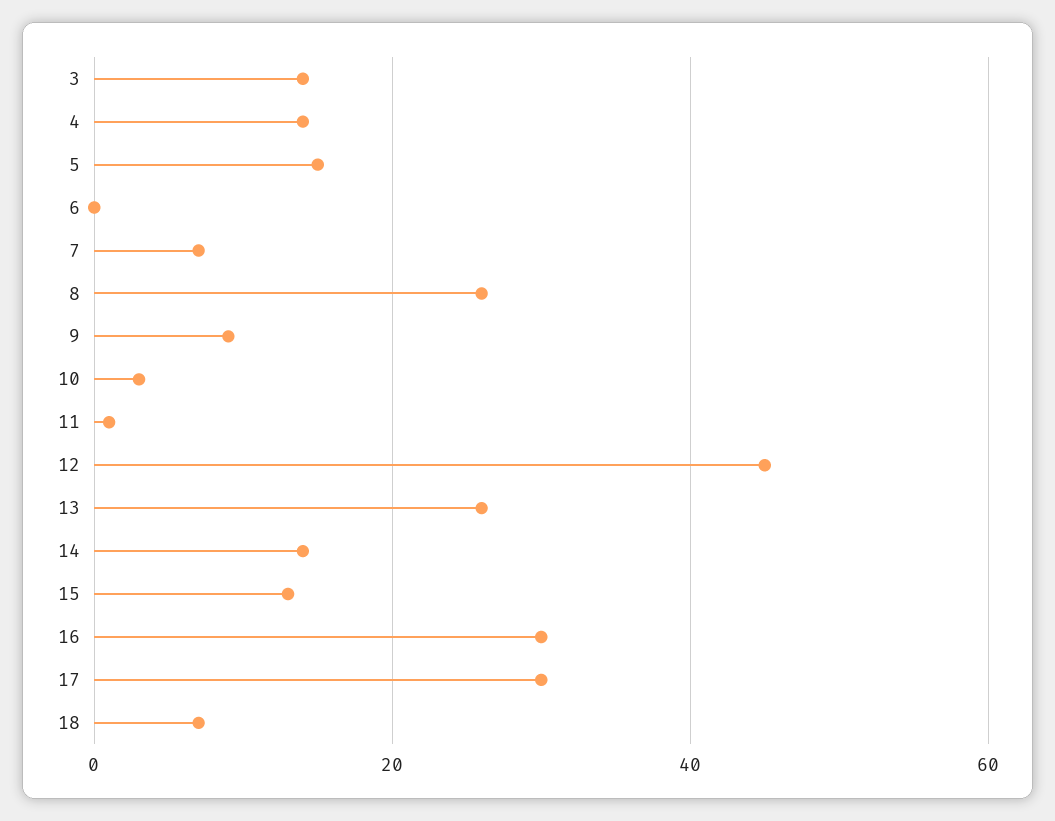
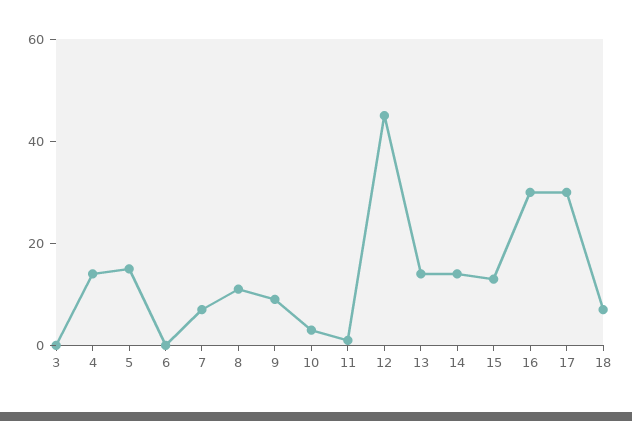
3: 15 -> 0
8: 25 -> 10
13: 25 -> 15

